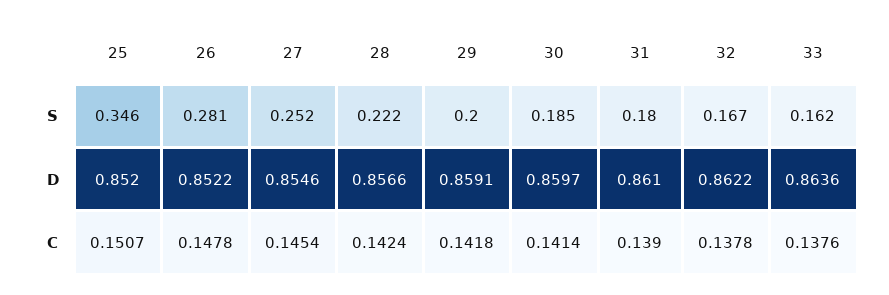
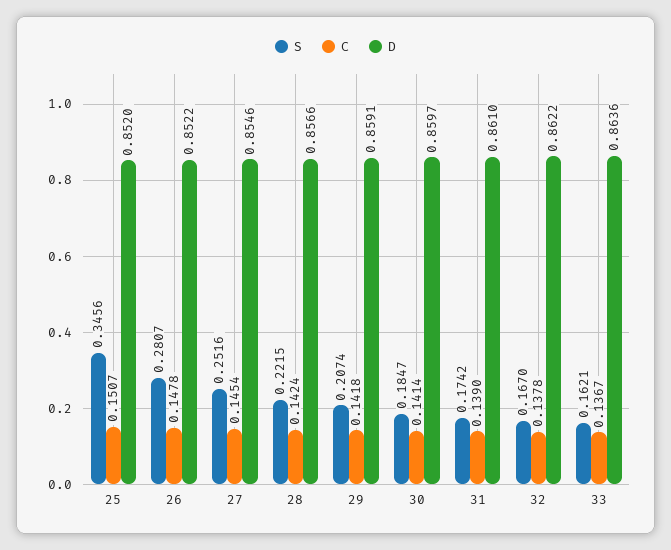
S, 29: 0.2 -> 0.2074
S, 31: 0.18 -> 0.1742
C, 33: 0.1376 -> 0.1367

